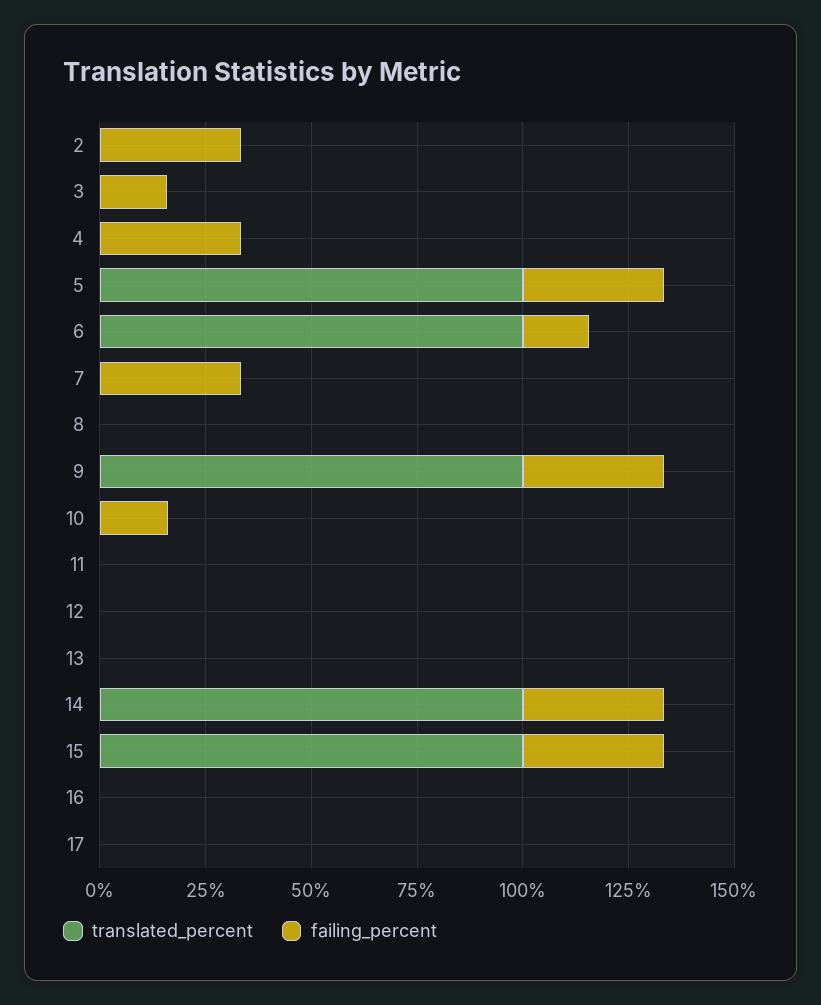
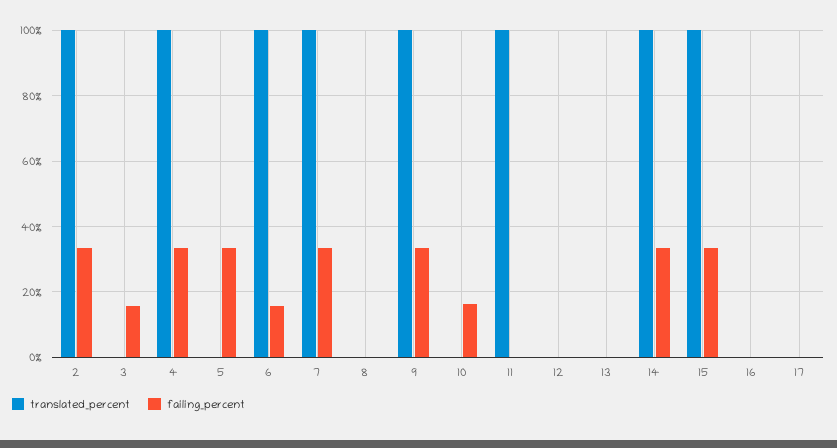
translated_percent, 2: 0 -> 100
translated_percent, 4: 0 -> 100
translated_percent, 5: 100 -> 0
translated_percent, 7: 0 -> 100
translated_percent, 11: 0 -> 100

